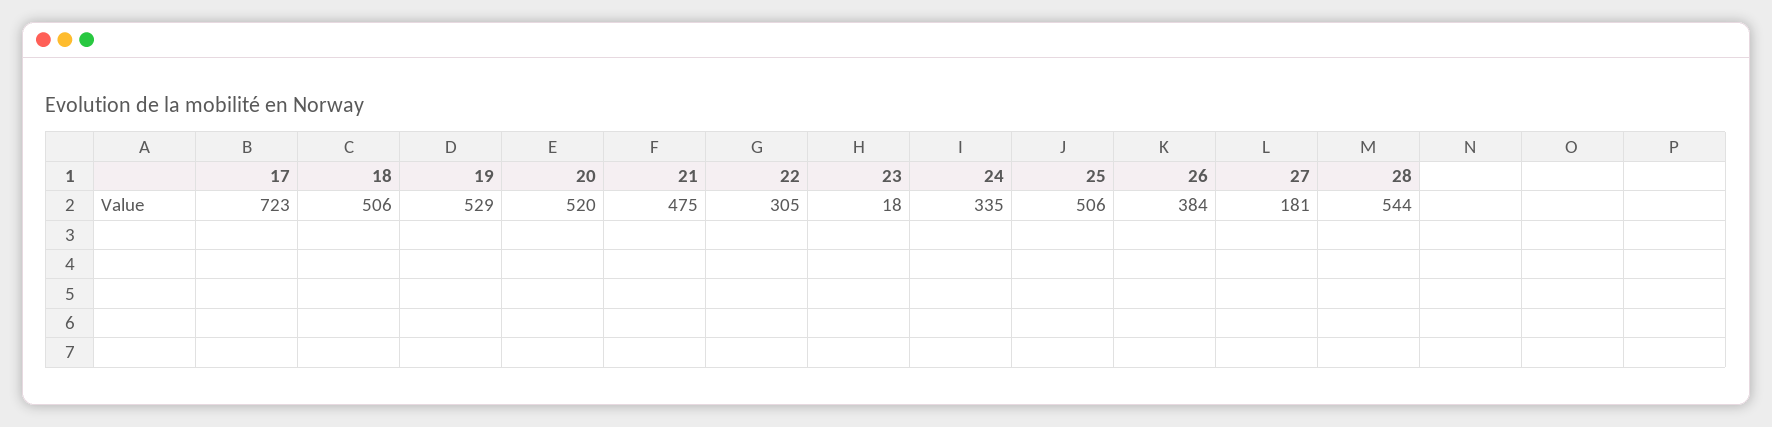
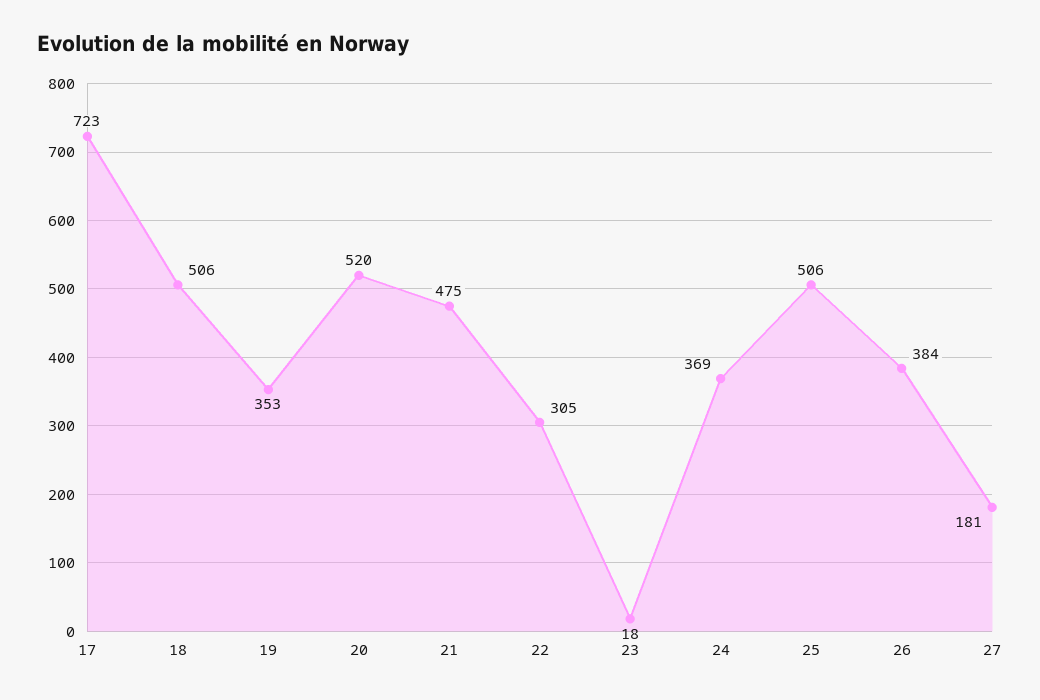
19: 529 -> 353
24: 335 -> 369
28: 544 -> none

